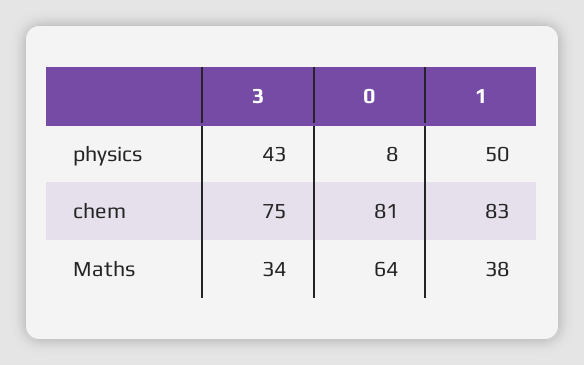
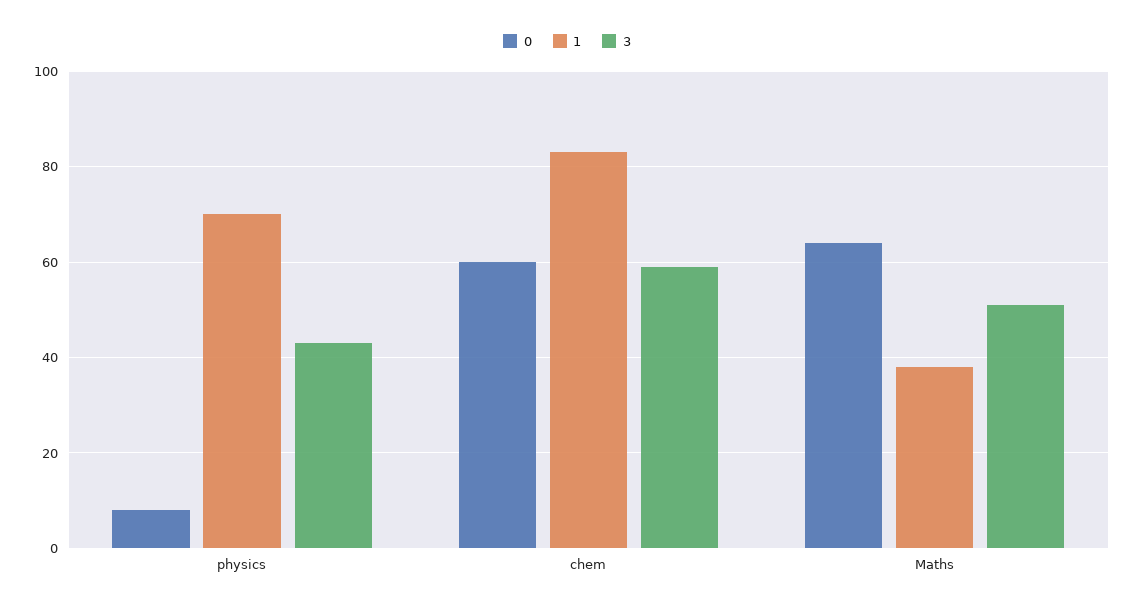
1, physics: 50 -> 70
3, chem: 75 -> 60
0, chem: 81 -> 60
3, Maths: 34 -> 50

